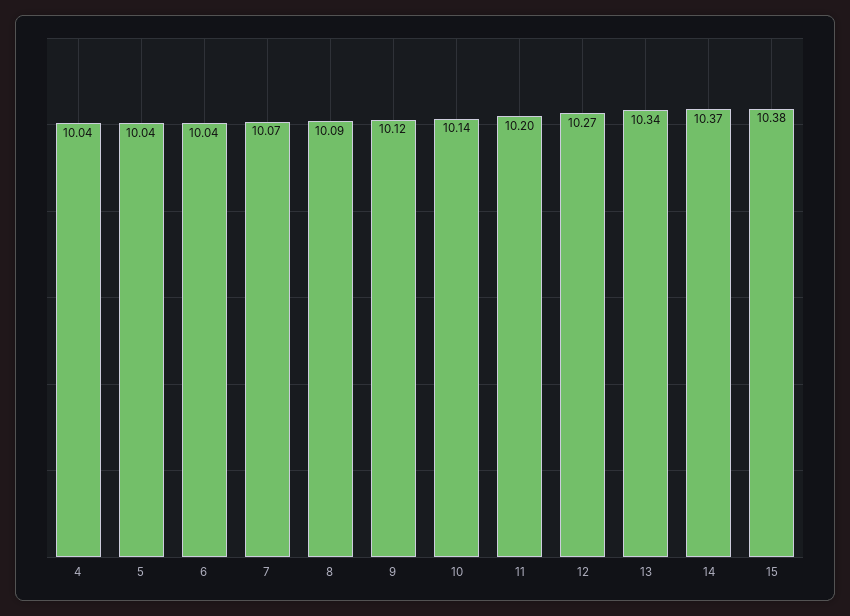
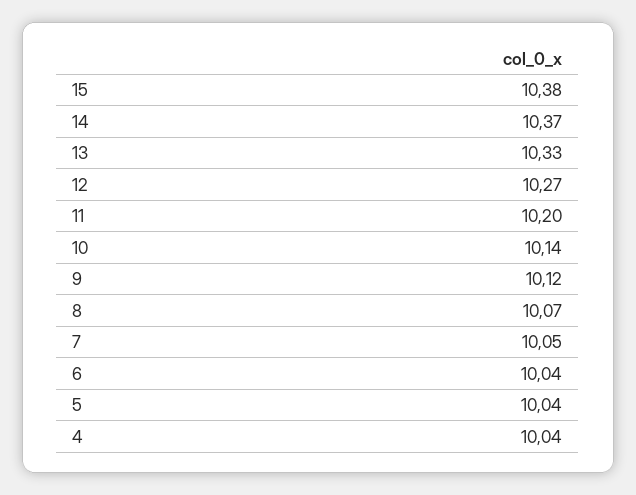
7: 10.07 -> 10.05
8: 10.09 -> 10.07
13: 10.34 -> 10.33

